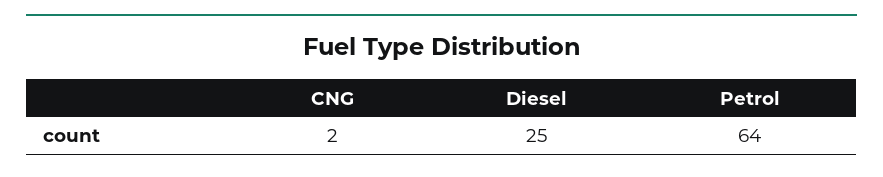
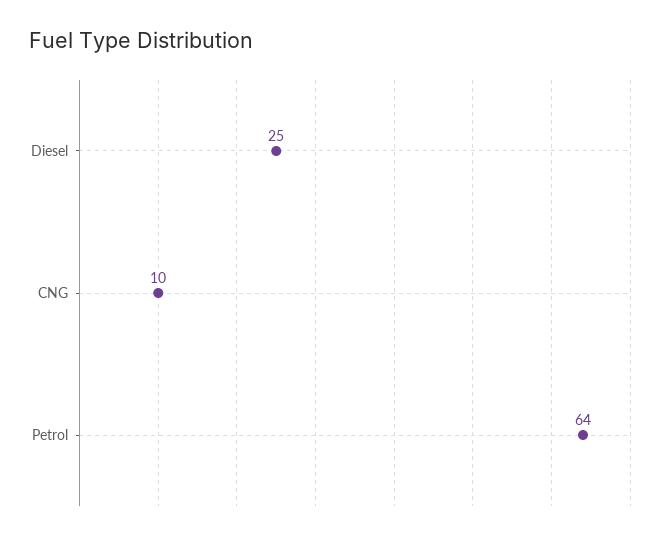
CNG: 2 -> 10

